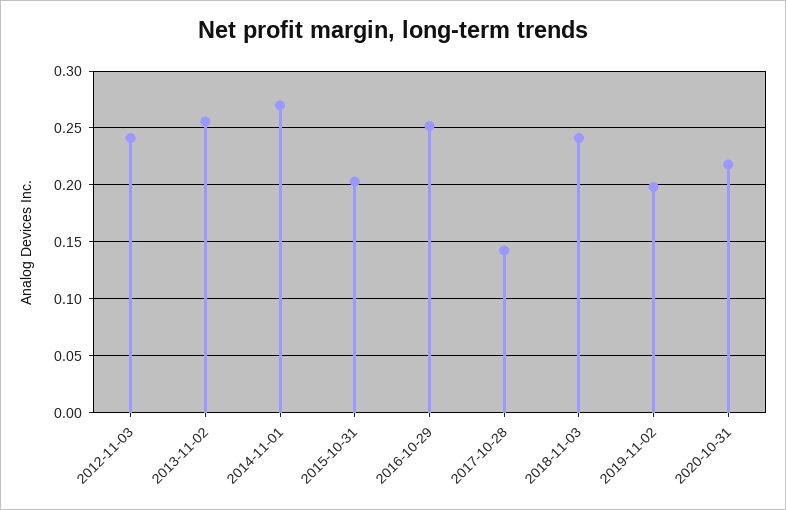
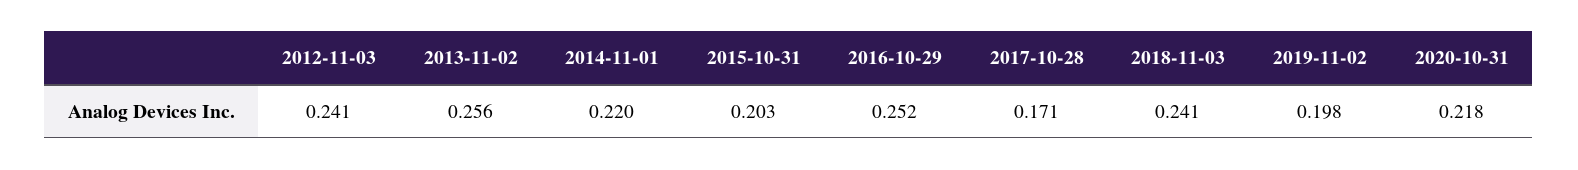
2014-11-01: 0.27 -> 0.22
2017-10-28: 0.14 -> 0.171

